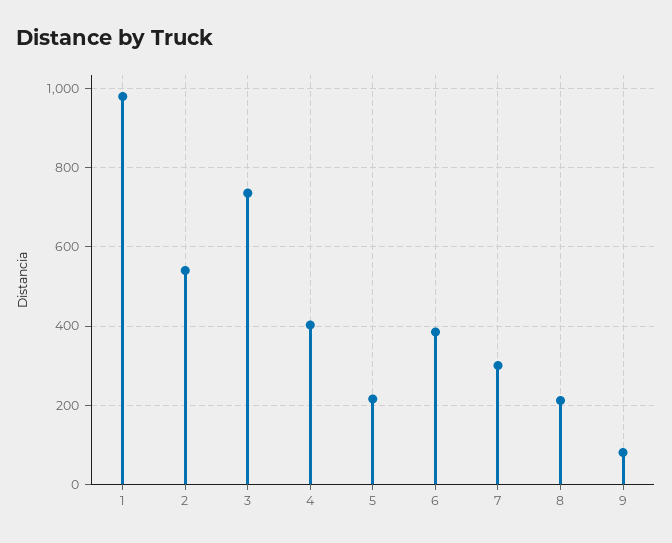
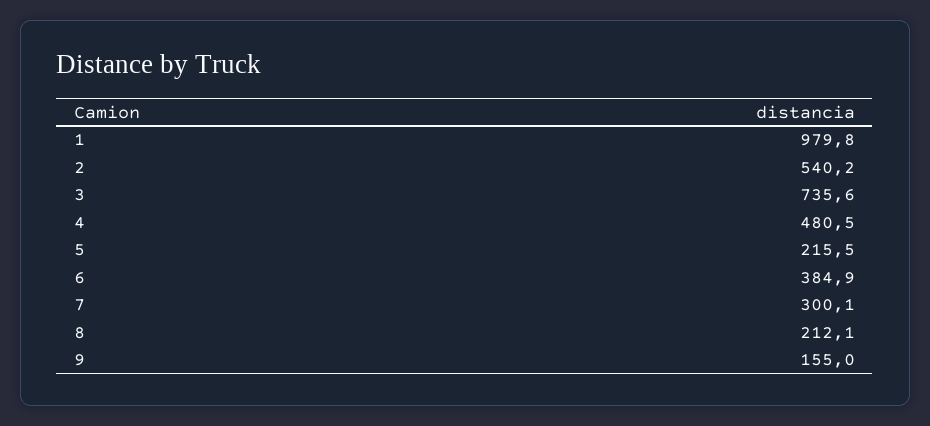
4: 400 -> 480.5
9: 80 -> 155

